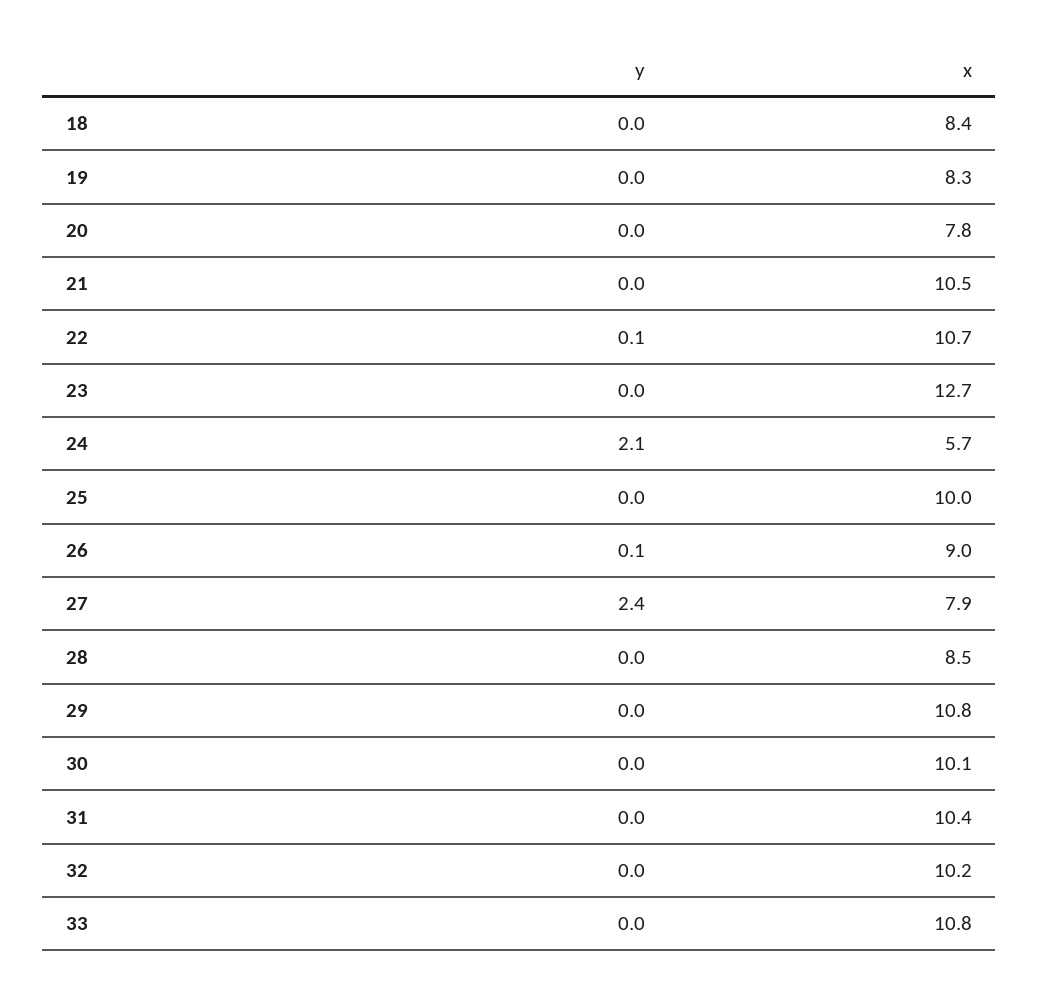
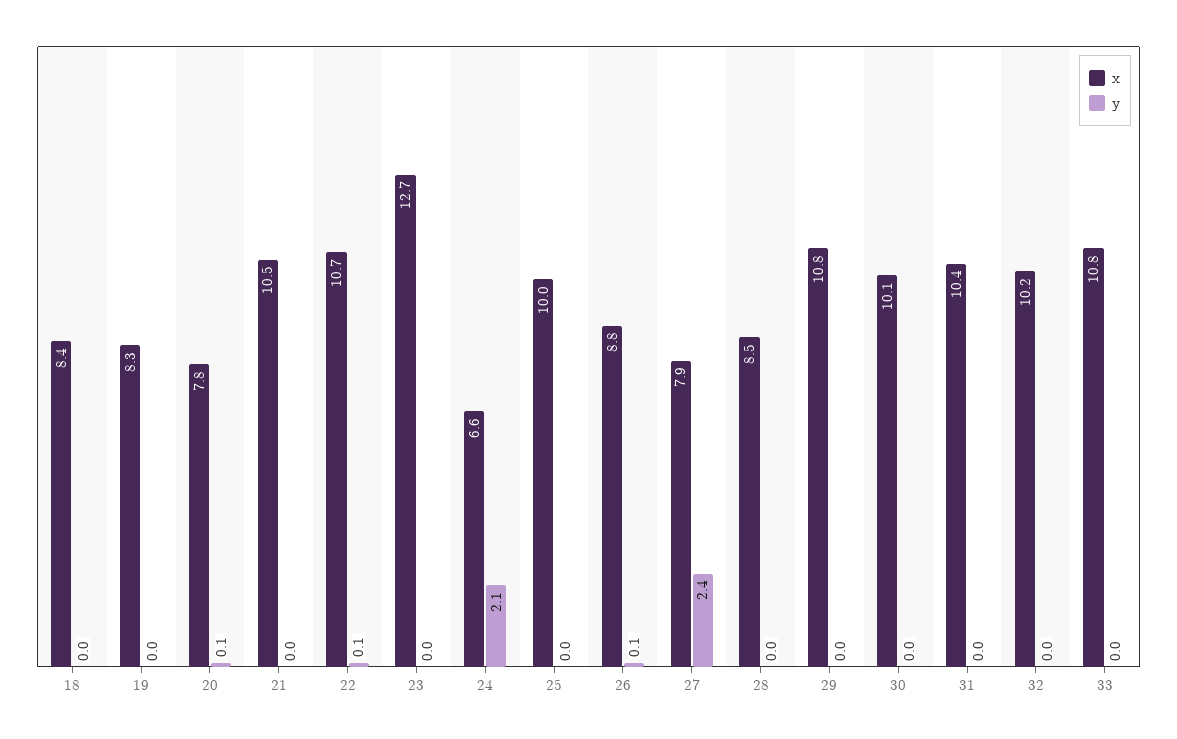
y, 20: 0 -> 0.1
x, 24: 5.7 -> 6.6
x, 26: 9 -> 8.8

